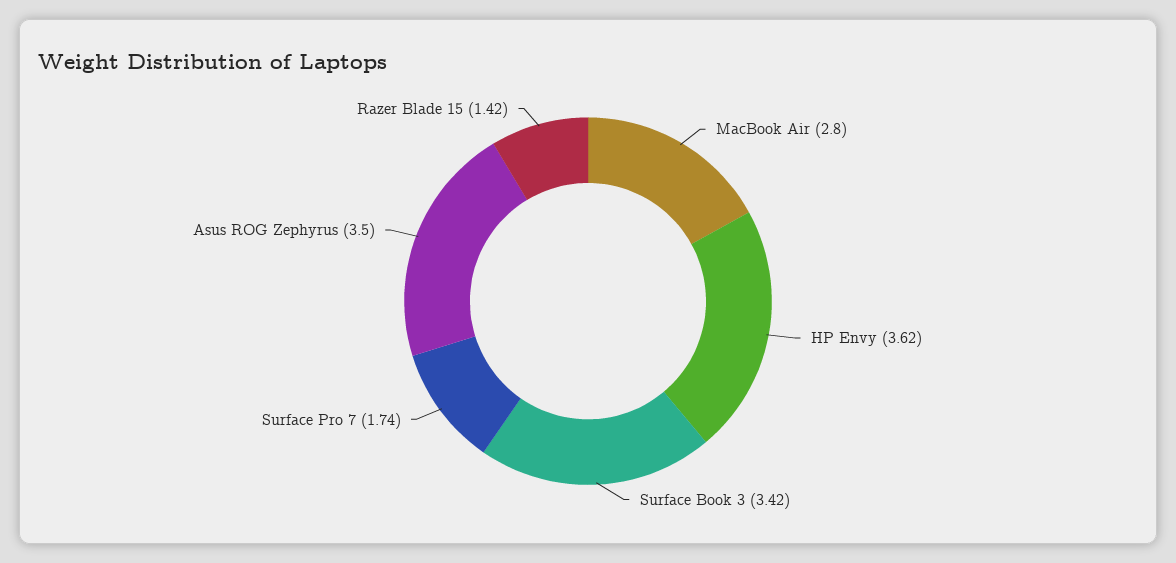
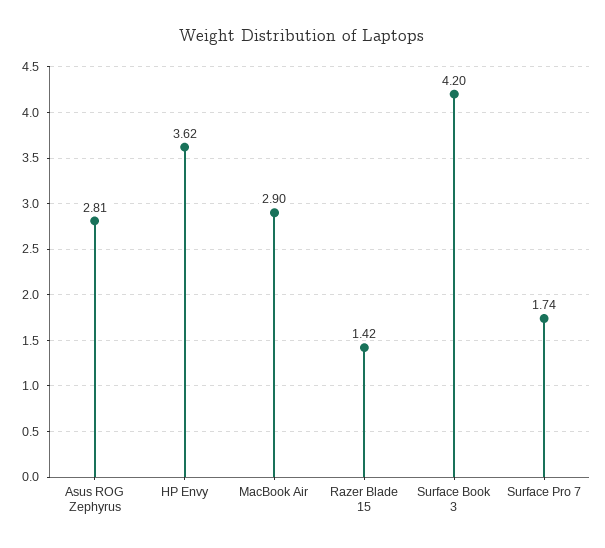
MacBook Air: 2.8 -> 2.9
Surface Book 3: 3.42 -> 4.2
Asus ROG Zephyrus: 3.5 -> 2.81

